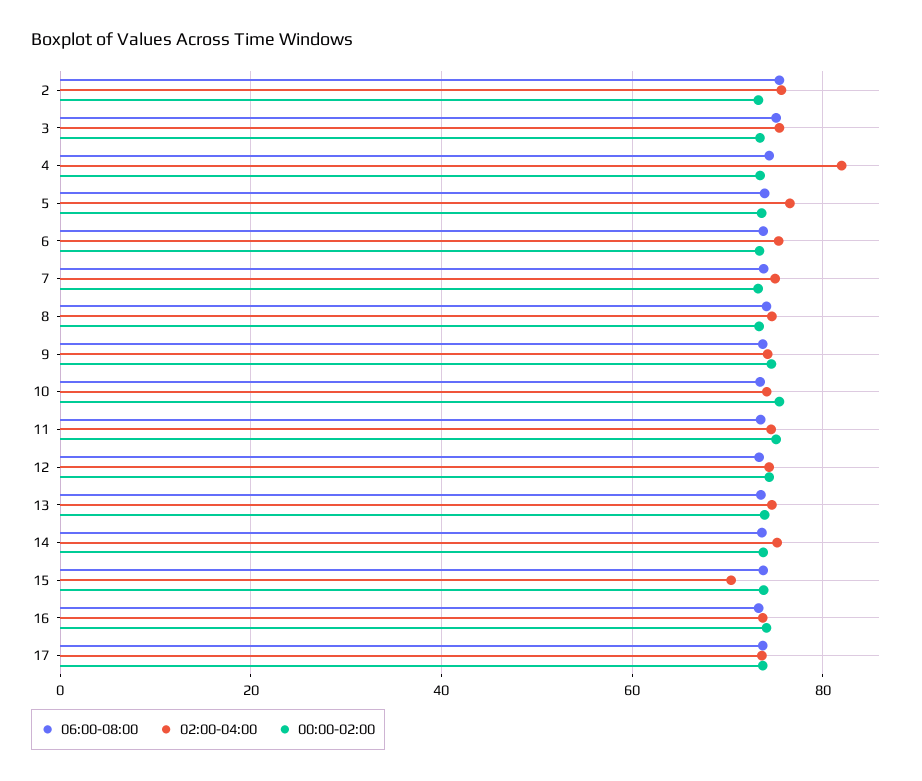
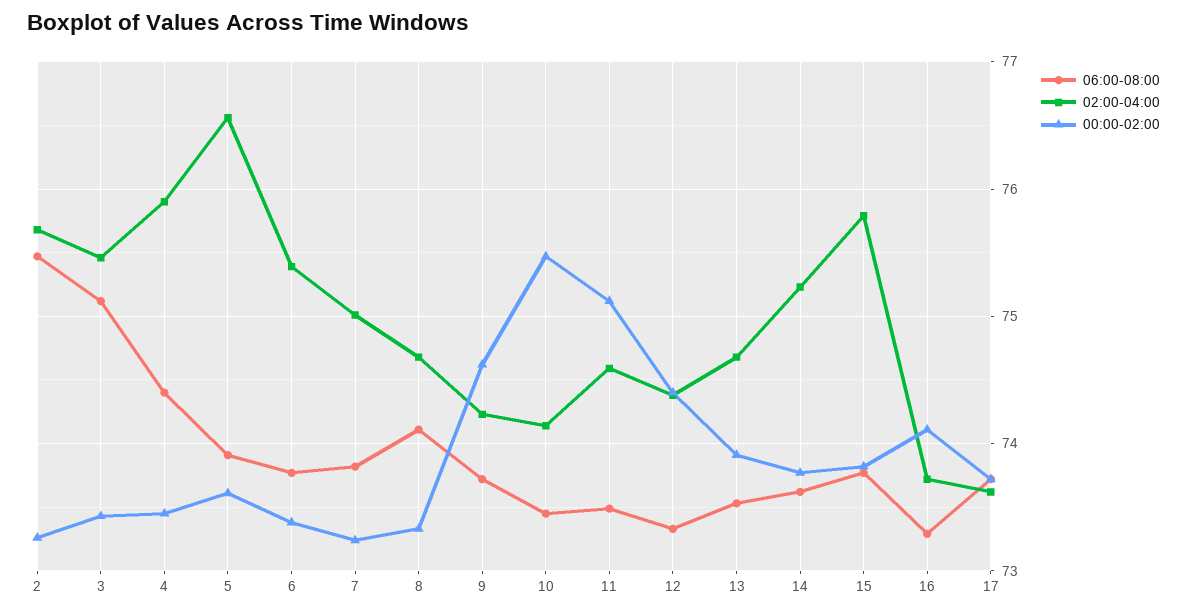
02:00-04:00, 4: 82 -> 75.9
02:00-04:00, 15: 70 -> 75.8

